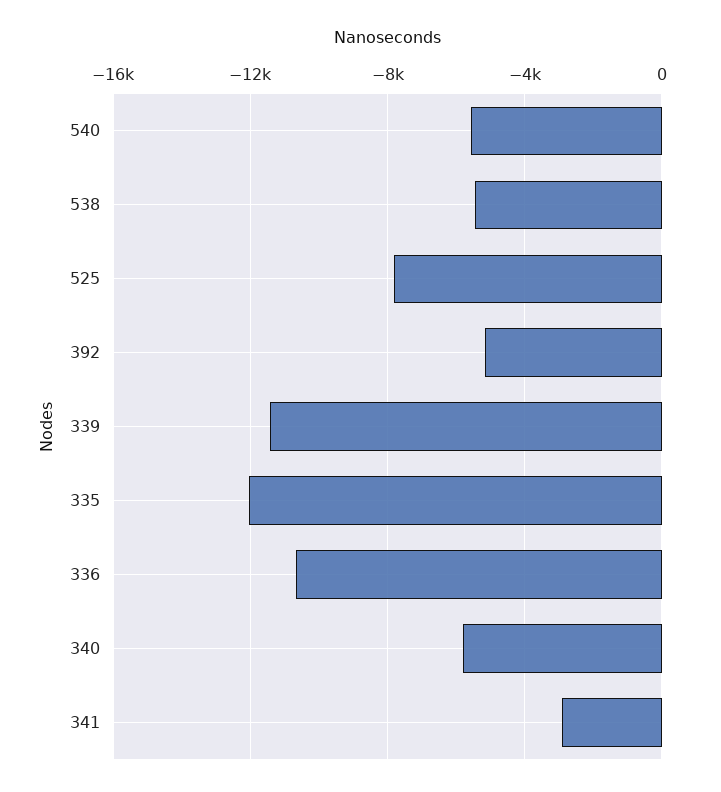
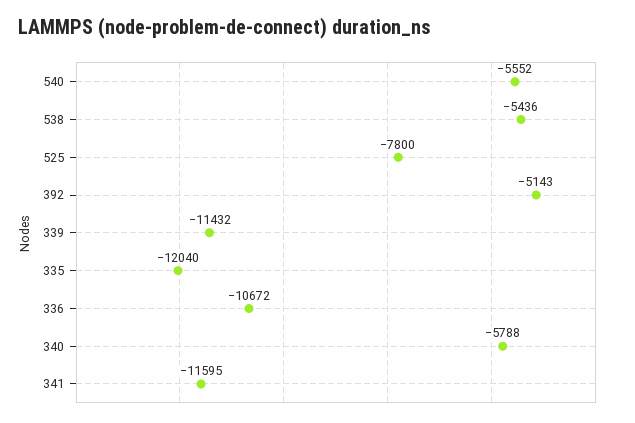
341: -3000 -> -11595

